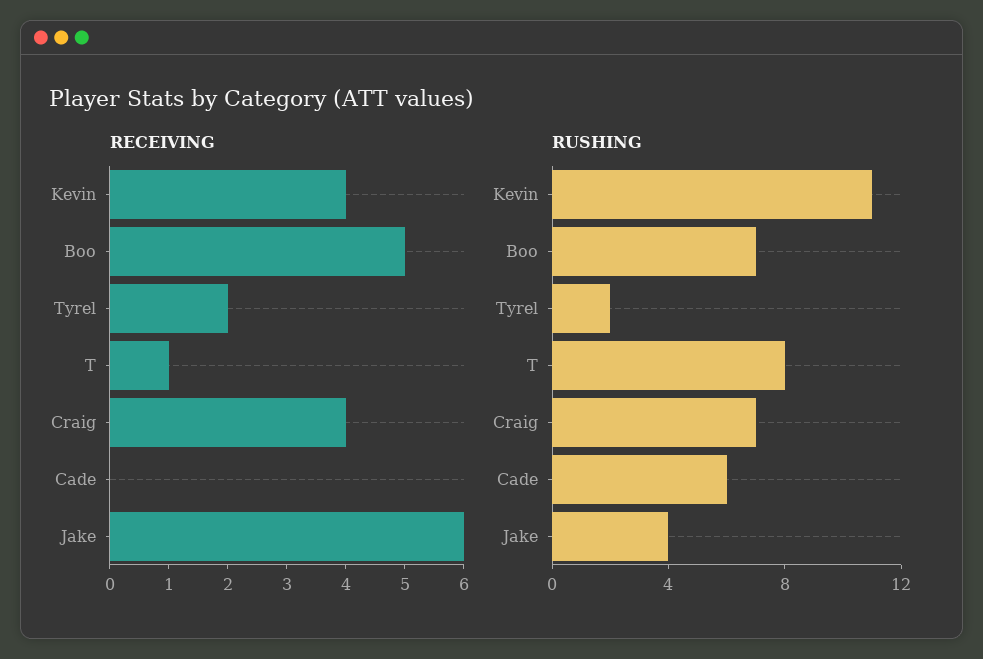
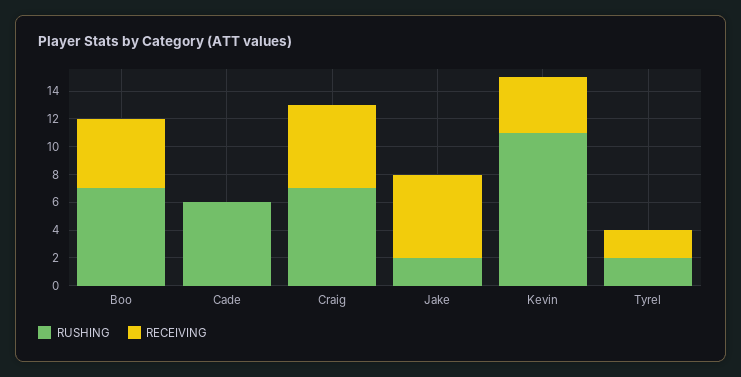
RECEIVING, T: 1 -> none
RECEIVING, Craig: 4 -> 6
RUSHING, T: 8 -> none
RUSHING, Jake: 4 -> 2

